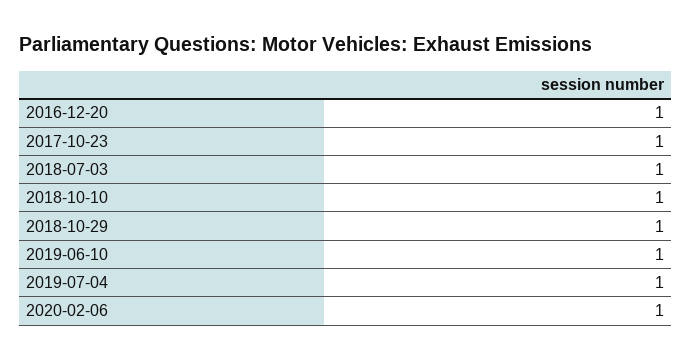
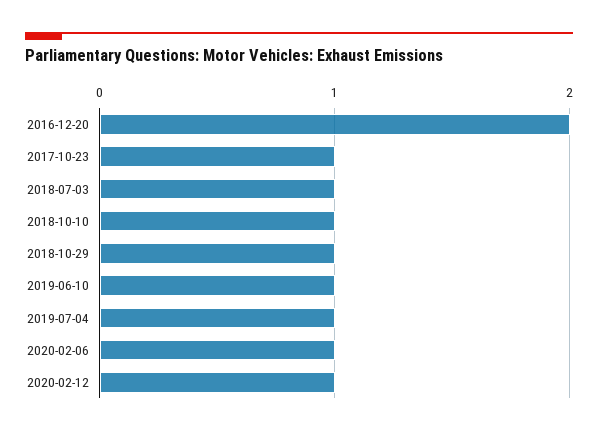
2016-12-20: 1 -> 2
2020-02-12: none -> 1

